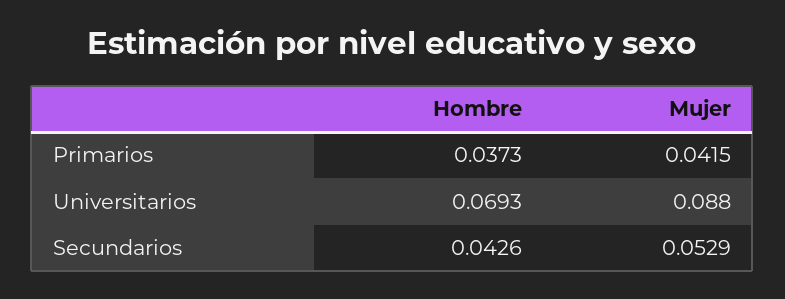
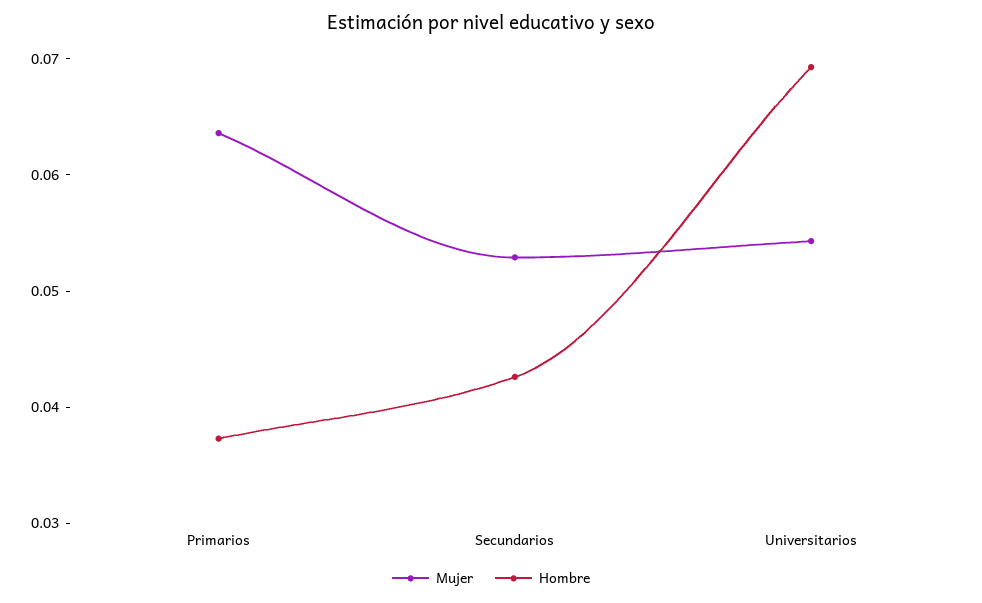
Mujer, Primarios: 0.0415 -> 0.064
Mujer, Universitarios: 0.088 -> 0.054

